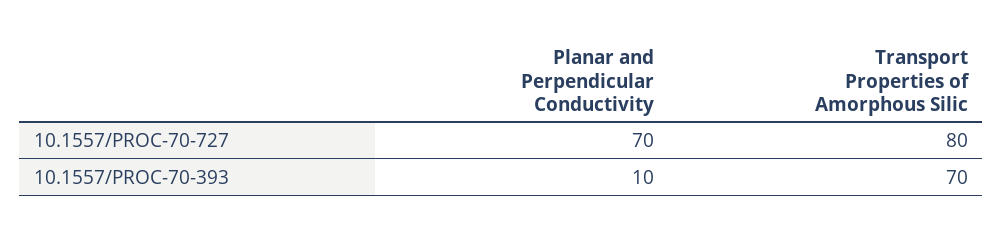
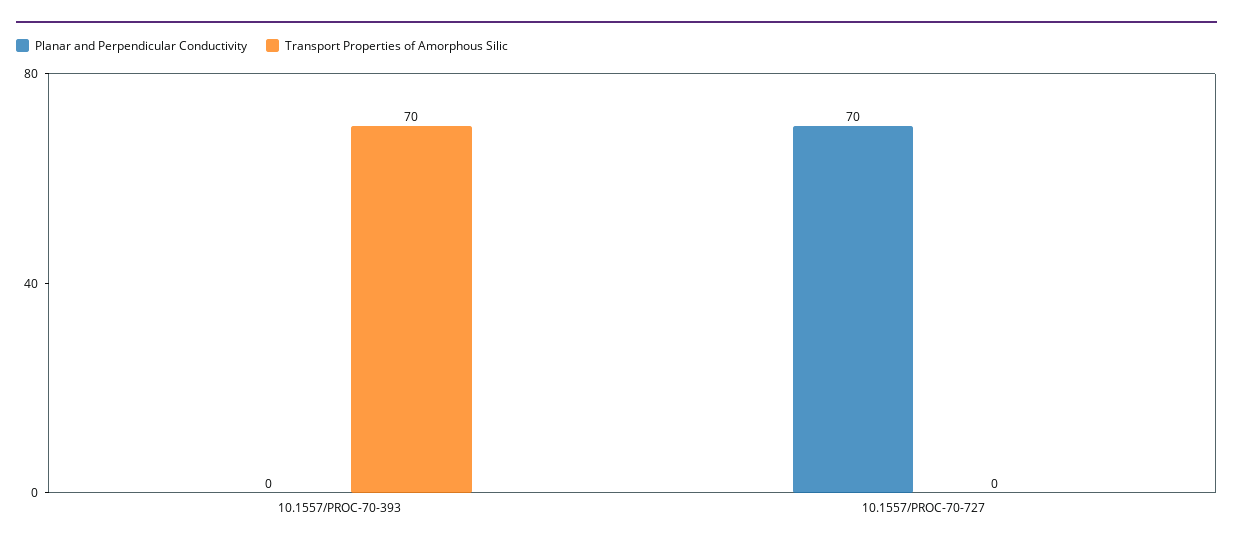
Transport Properties of Amorphous Silic, 10.1557/PROC-70-727: 80 -> 0
Planar and Perpendicular Conductivity, 10.1557/PROC-70-393: 10 -> 0

